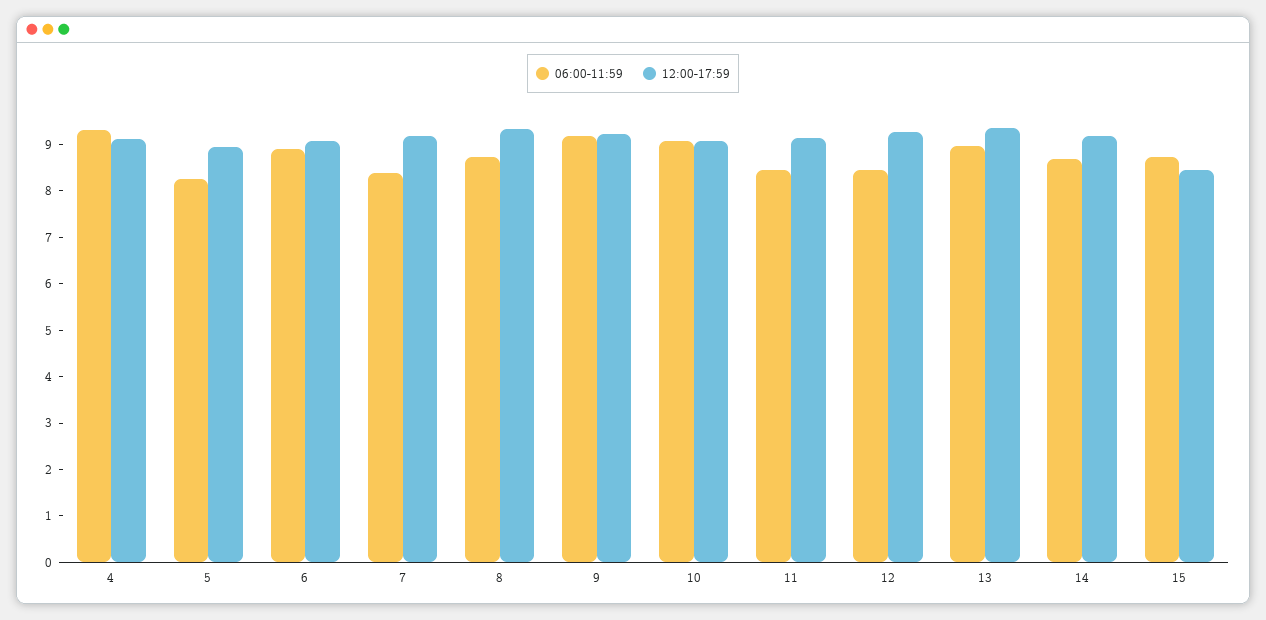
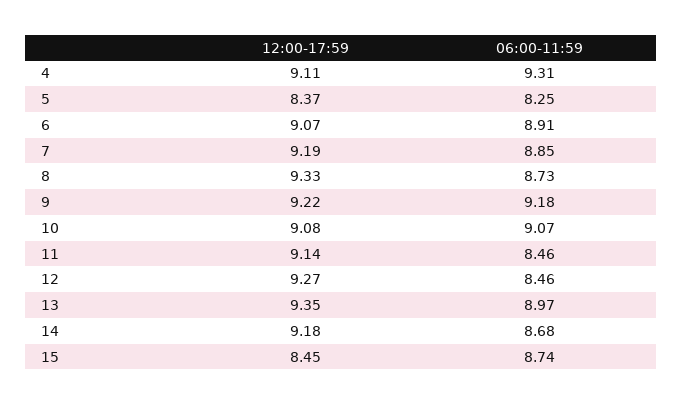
12:00-17:59, 5: 9 -> 8.37
06:00-11:59, 7: 8.4 -> 8.85

